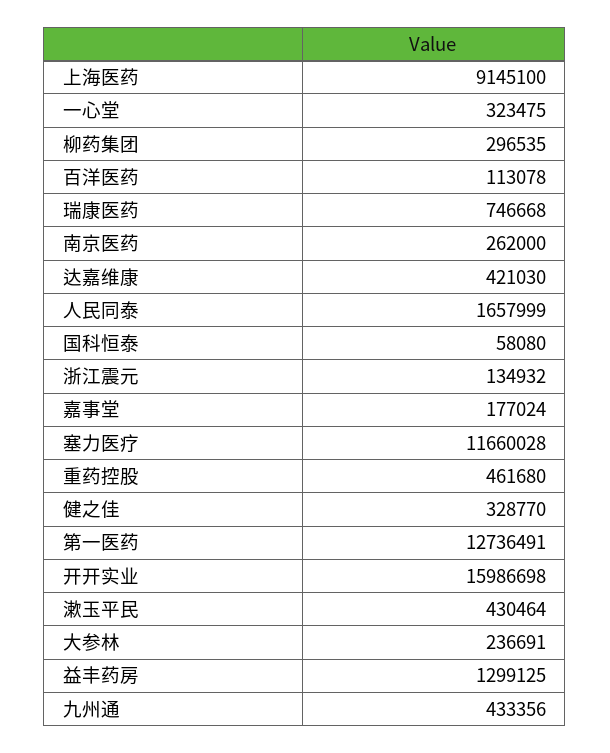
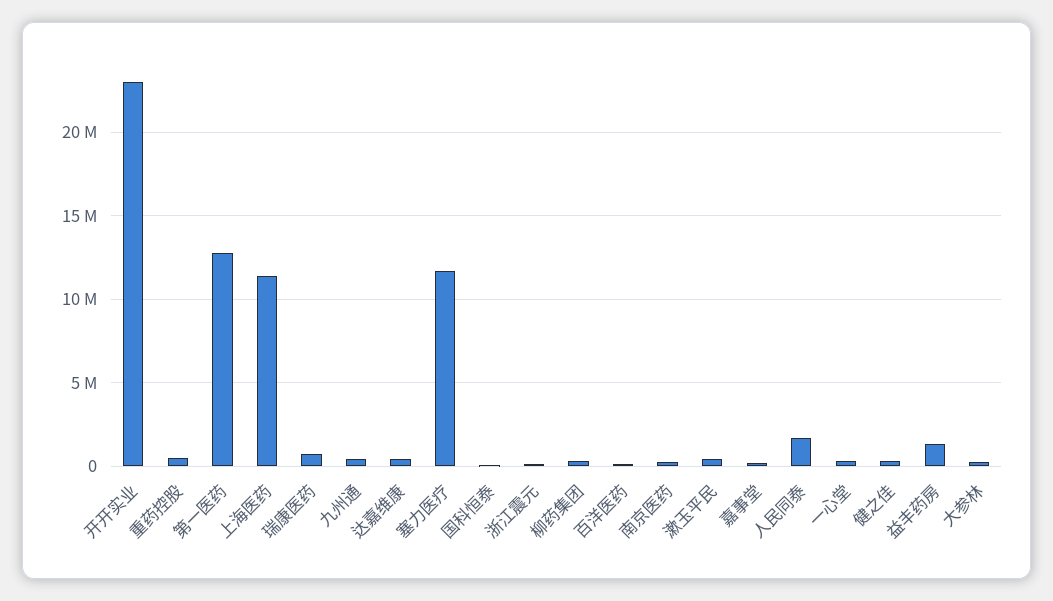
上海医药: 9145100 -> 11500000
开开实业: 15986698 -> 23000000

